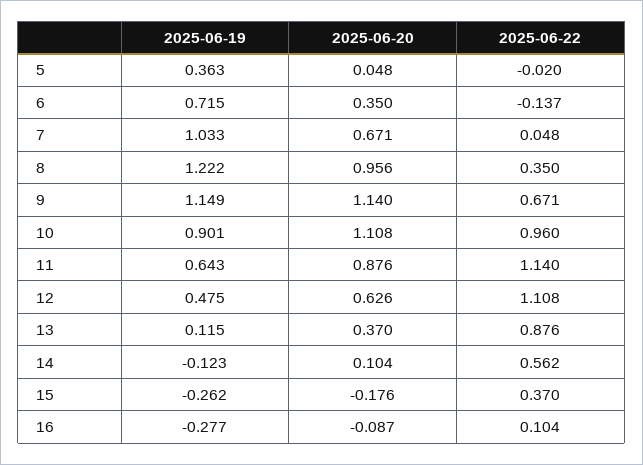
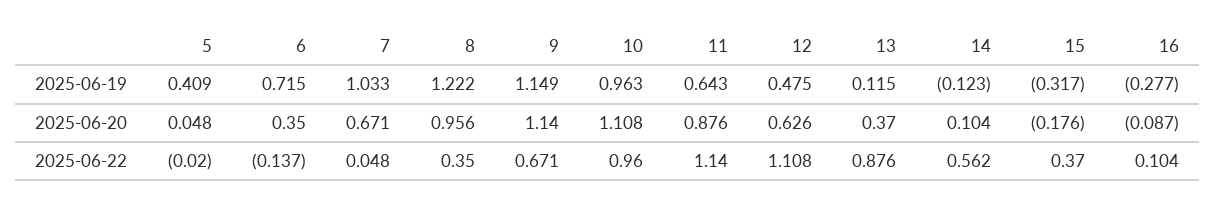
2025-06-19, 5: 0.363 -> 0.409
2025-06-19, 10: 0.901 -> 0.963
2025-06-19, 15: -0.262 -> -0.317

